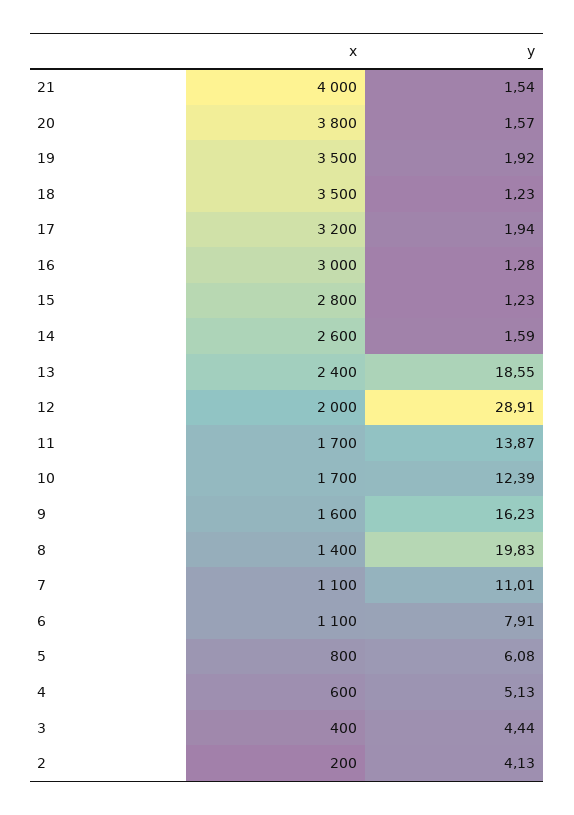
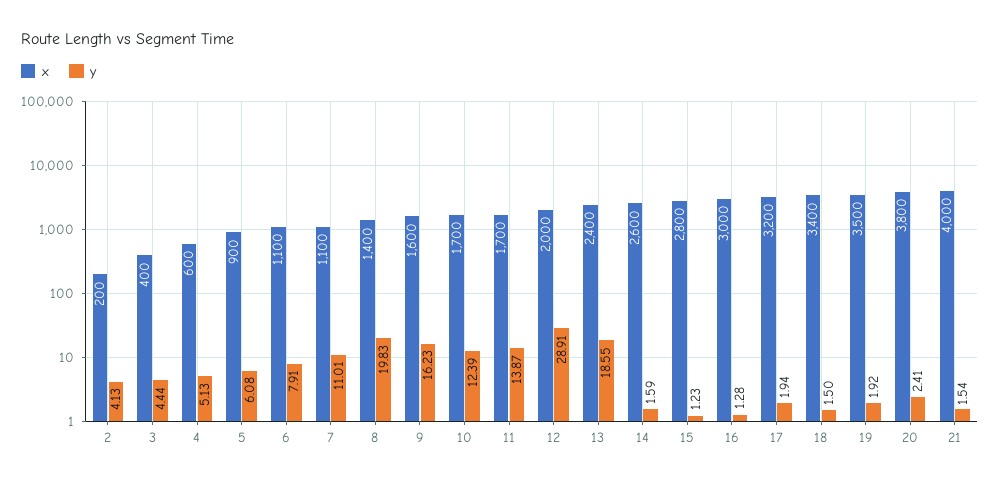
y, 20: 1.57 -> 2.41
x, 18: 3500 -> 3400
y, 18: 1.23 -> 1.5
x, 5: 800 -> 900

